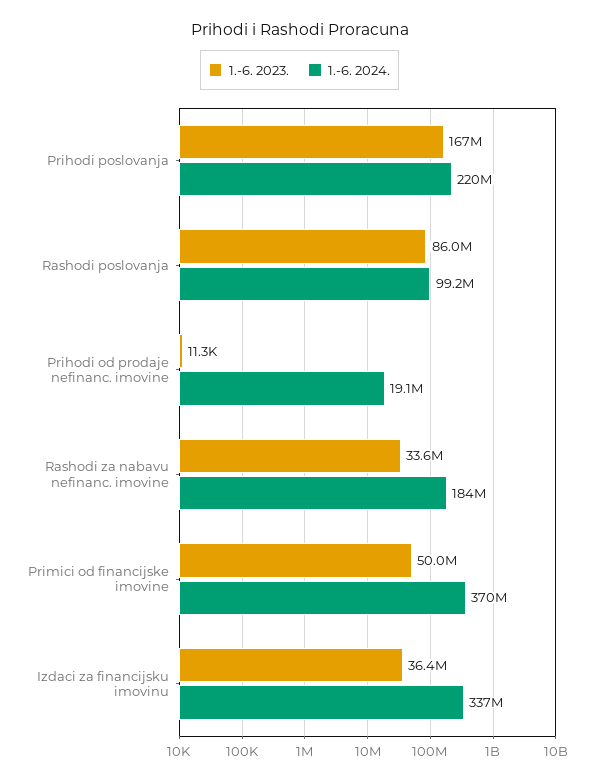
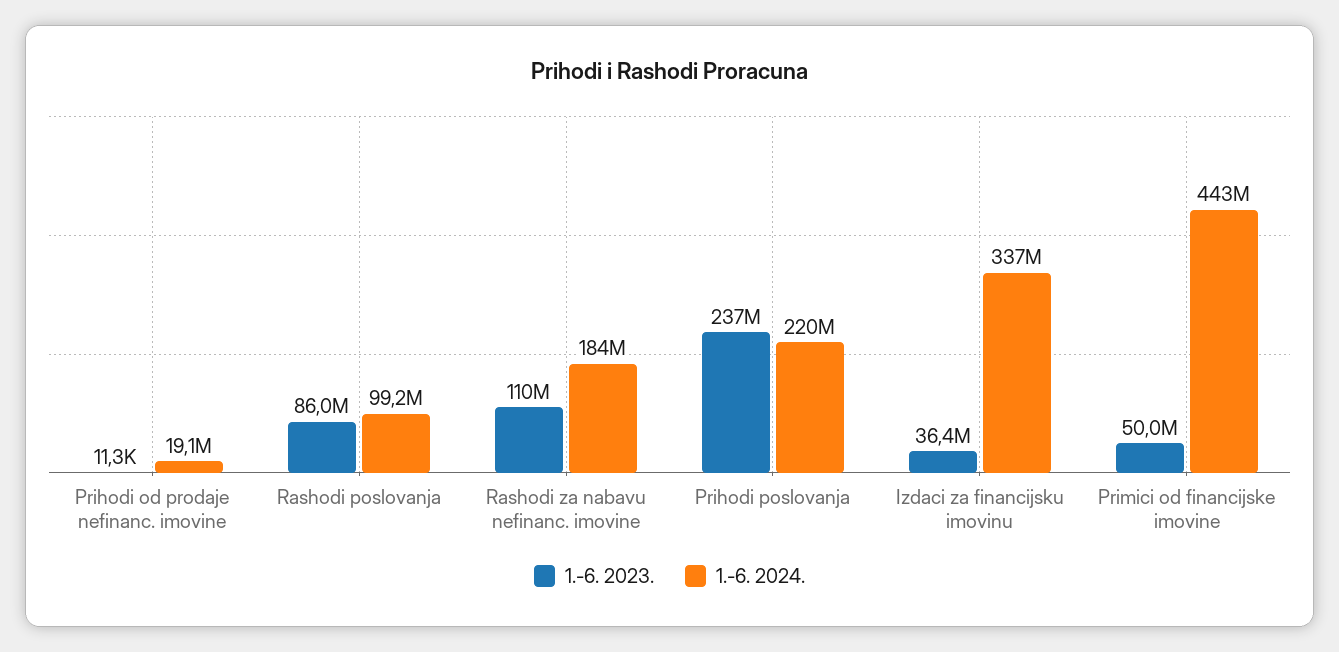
1.-6. 2023., Prihodi poslovanja: 167000000 -> 237000000
1.-6. 2023., Rashodi za nabavu nefinanc. imovine: 33600000 -> 110000000
1.-6. 2024., Primici od financijske imovine: 370000000 -> 443000000

